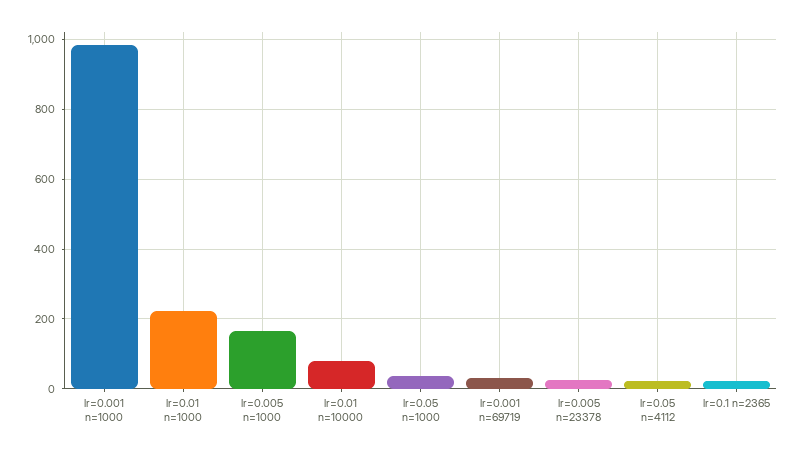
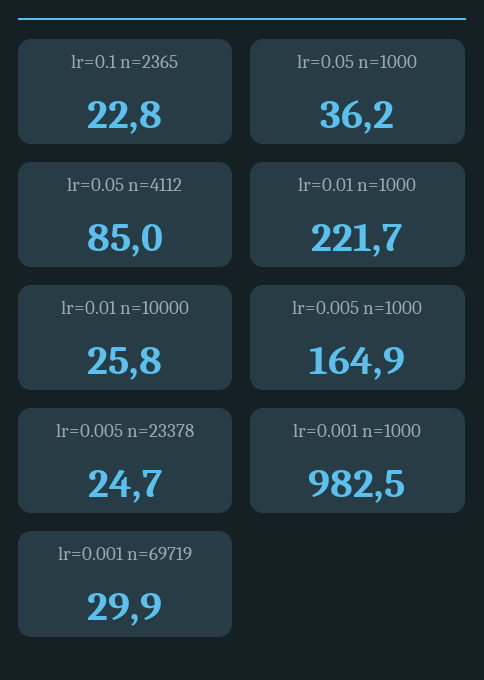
lr=0.01 n=10000: 80 -> 25.8
lr=0.05 n=4112: 20 -> 85

